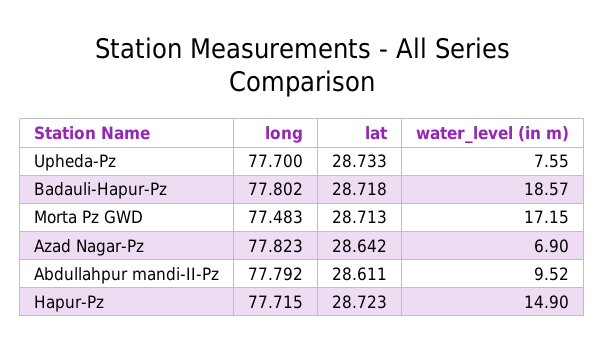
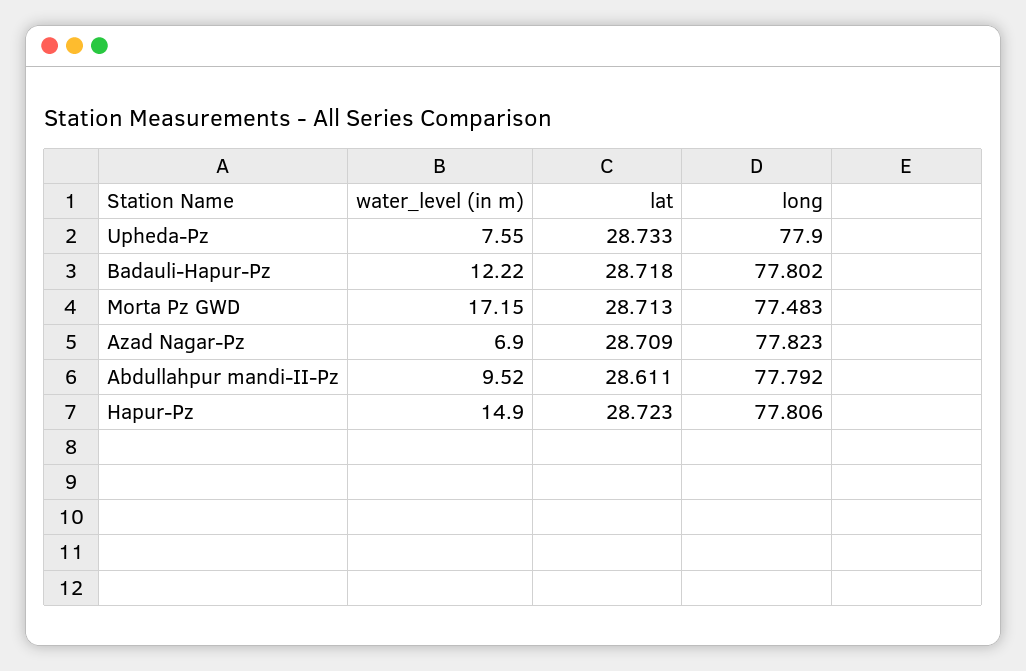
long, Upheda-Pz: 77.7 -> 77.9
water_level (in m), Badauli-Hapur-Pz: 18.57 -> 12.22
lat, Azad Nagar-Pz: 28.642 -> 28.709
long, Hapur-Pz: 77.715 -> 77.806

